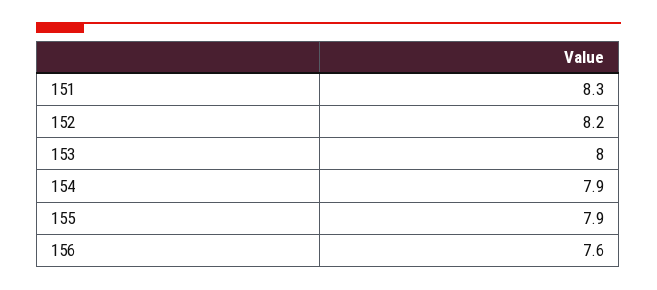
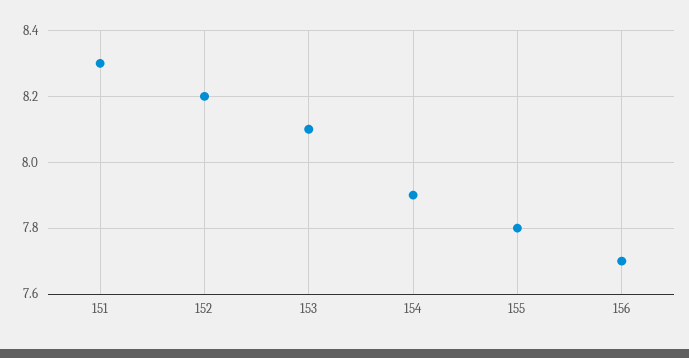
153: 8 -> 8.1
155: 7.9 -> 7.8
156: 7.6 -> 7.7

